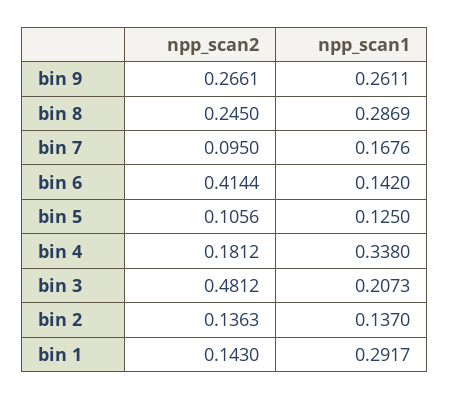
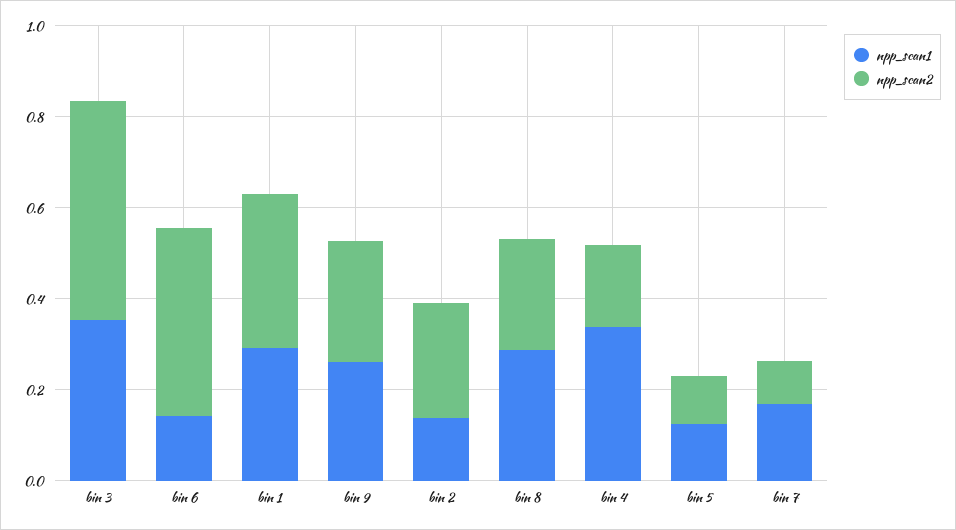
npp_scan1, bin 3: 0.2073 -> 0.35
npp_scan2, bin 2: 0.1363 -> 0.25
npp_scan2, bin 1: 0.143 -> 0.35

